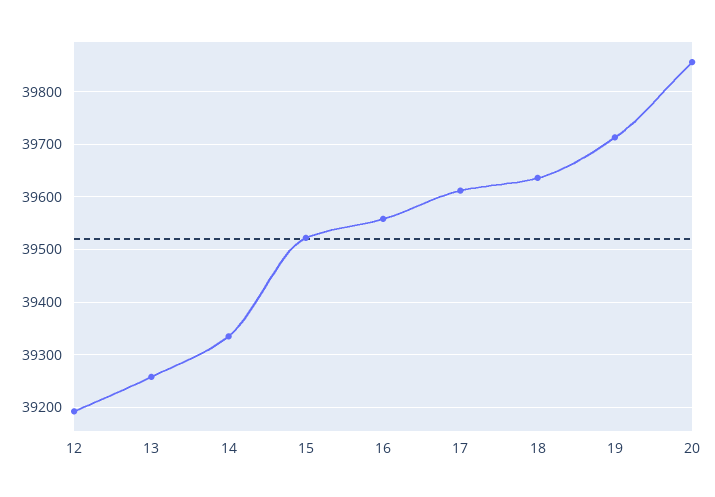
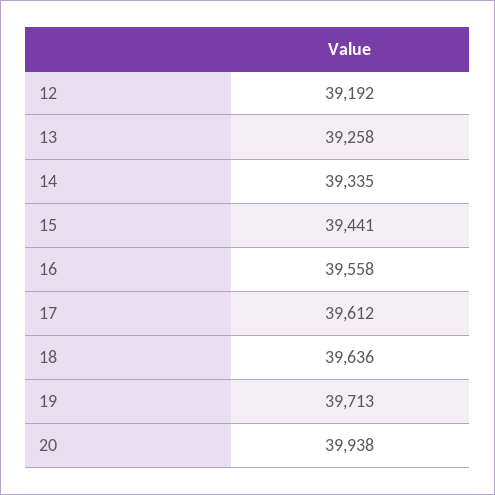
15: 39520 -> 39441
20: 39860 -> 39938

